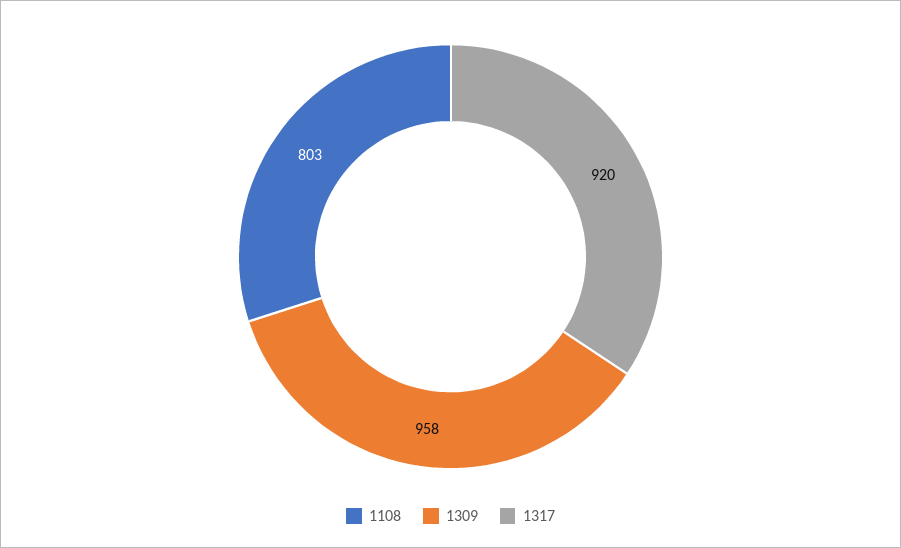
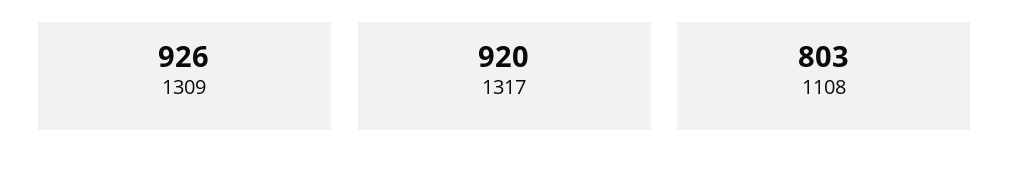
1309: 958 -> 926

